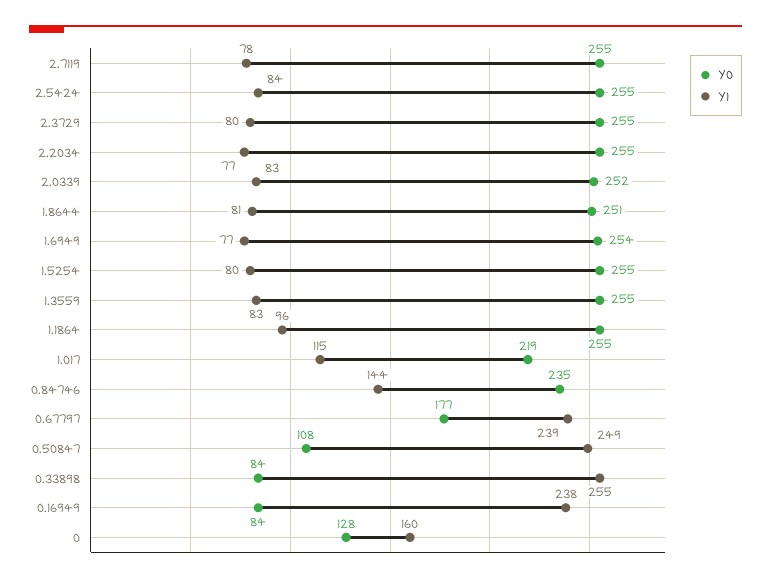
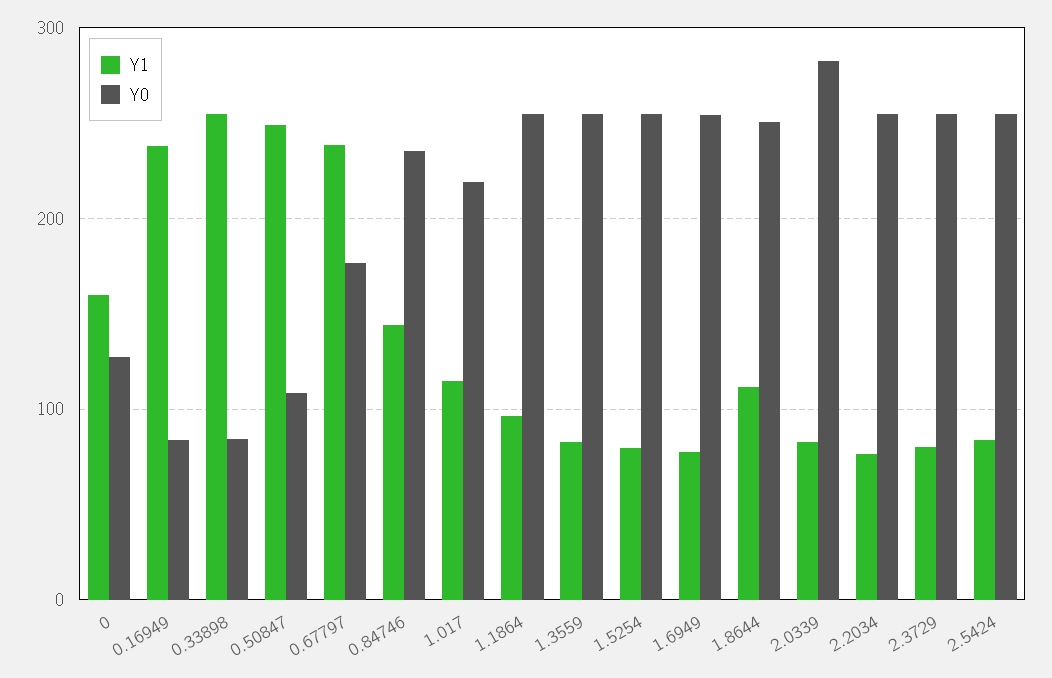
Y0, 2.7119: 255 -> none
Y1, 2.7119: 78 -> none
Y0, 2.0339: 252 -> 280
Y1, 1.8644: 81 -> 110

